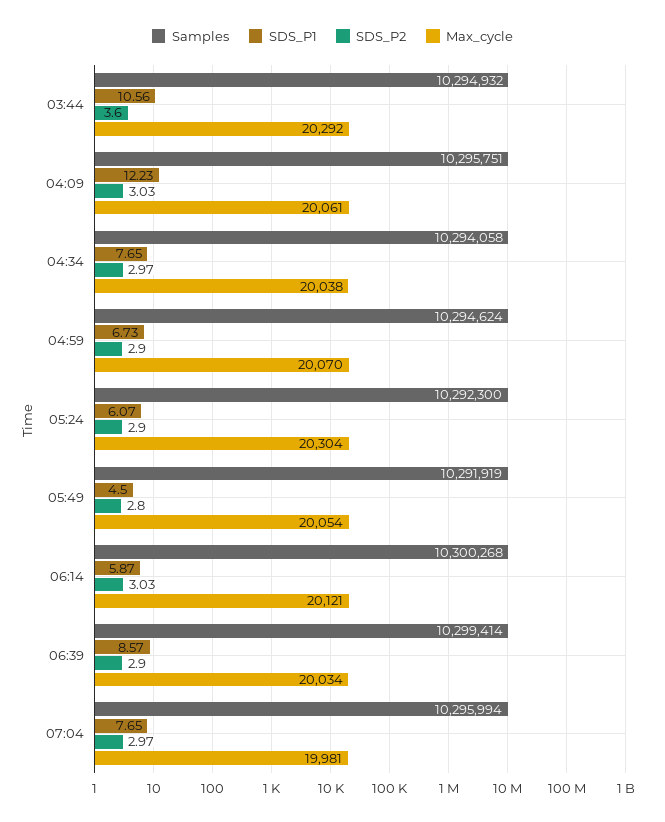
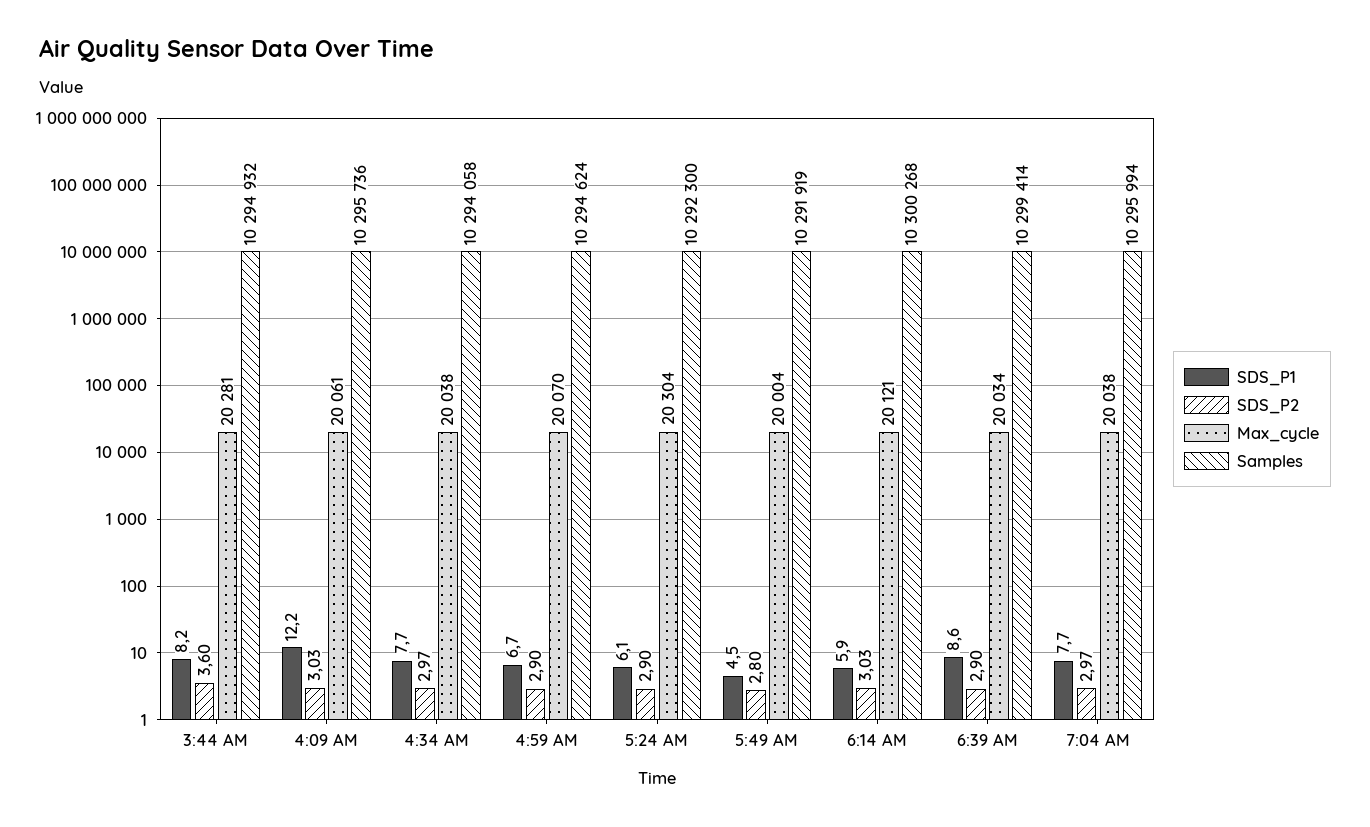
SDS_P1, 03:44: 10.56 -> 8.2
Max_cycle, 03:44: 20292 -> 20281
Samples, 04:09: 10295751 -> 10295736
Max_cycle, 05:49: 20054 -> 20004
Max_cycle, 07:04: 19981 -> 20038

